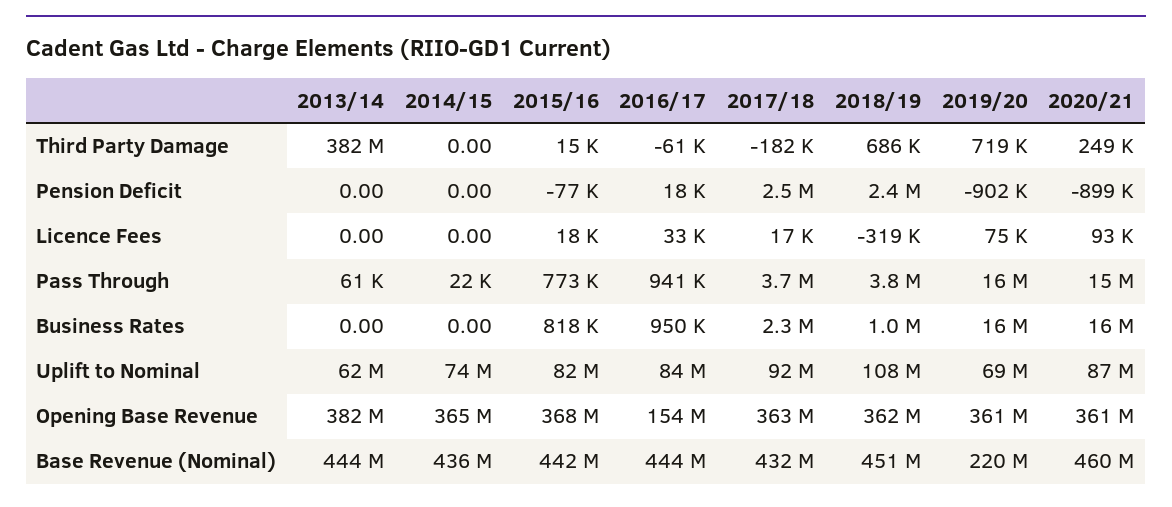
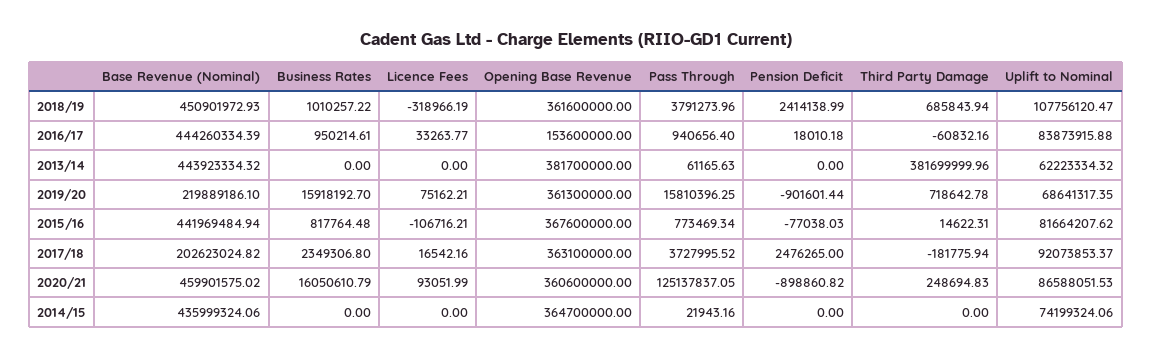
2015/16, Licence Fees: 18000 -> -106716.21
2020/21, Pass Through: 15000000 -> 125137837.05
2017/18, Base Revenue (Nominal): 432000000 -> 202623024.82

